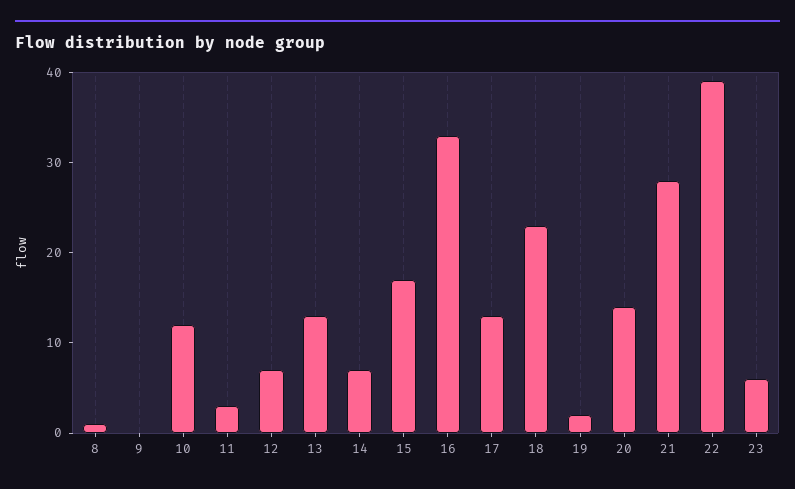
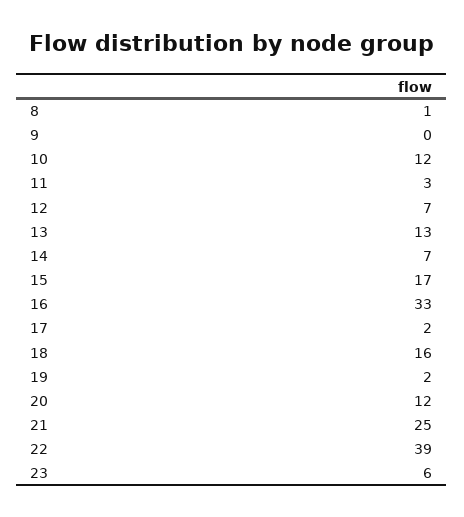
17: 13 -> 2
18: 23 -> 16
20: 14 -> 12
21: 28 -> 25

